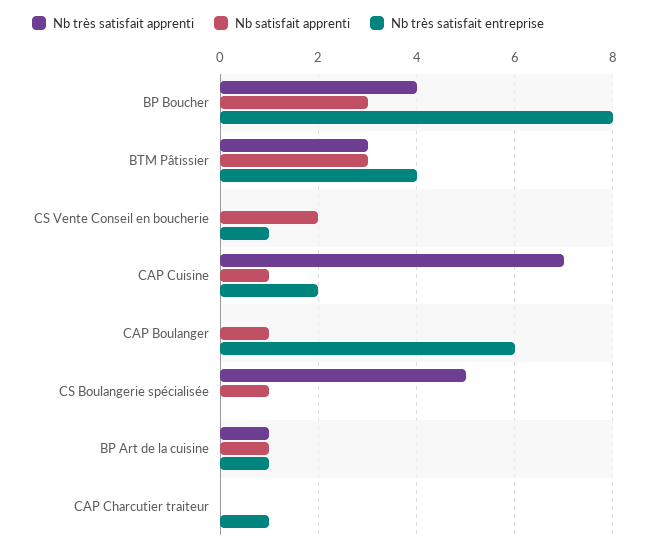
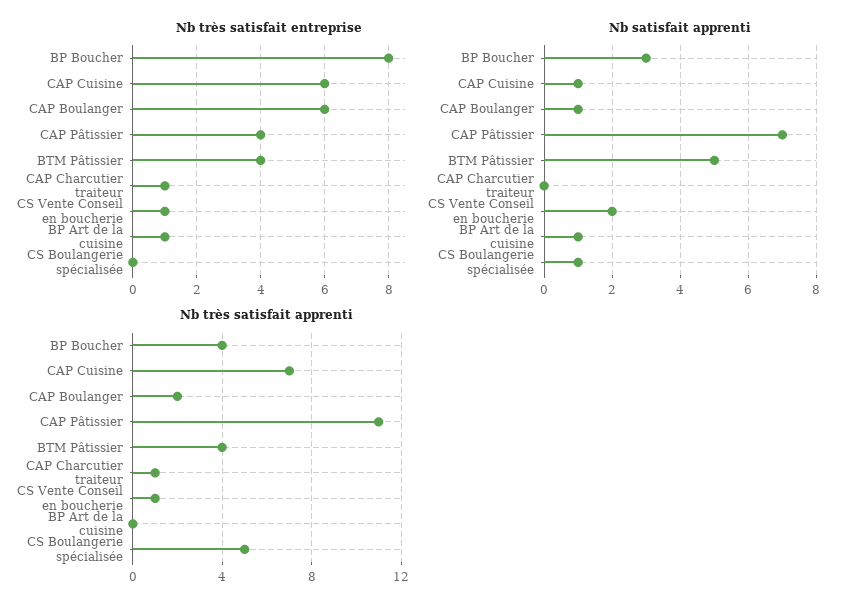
Nb très satisfait apprenti, BTM Pâtissier: 3 -> 4
Nb satisfait apprenti, BTM Pâtissier: 3 -> 5
Nb très satisfait apprenti, CS Vente Conseil en boucherie: 0 -> 1
Nb très satisfait entreprise, CAP Cuisine: 2 -> 6
Nb très satisfait apprenti, CAP Boulanger: 0 -> 2
Nb très satisfait apprenti, BP Art de la cuisine: 1 -> 0
Nb très satisfait apprenti, CAP Charcutier traiteur: 0 -> 1
Nb très satisfait entreprise, CAP Pâtissier: none -> 4
Nb satisfait apprenti, CAP Pâtissier: none -> 7
Nb très satisfait apprenti, CAP Pâtissier: none -> 11

